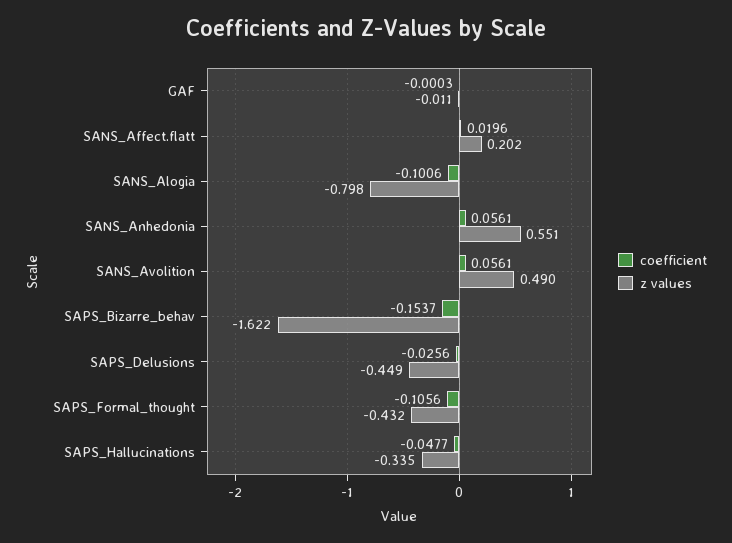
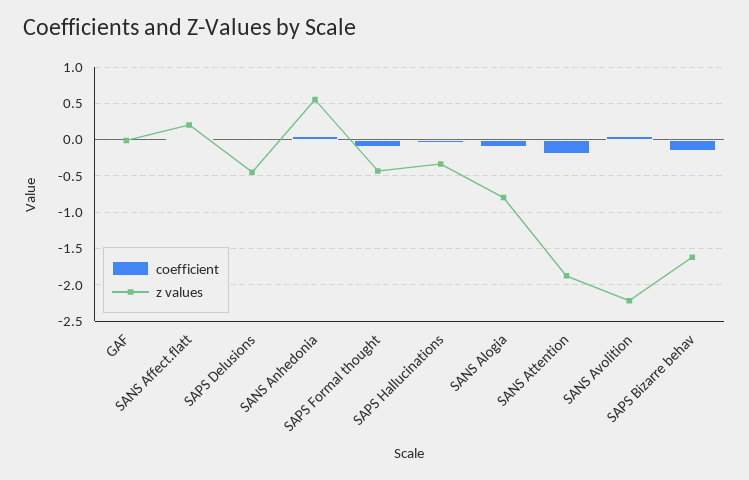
z values, SANS_Avolition: 0.49 -> -2.2
coefficient, SANS Attention: none -> -0.2
z values, SANS Attention: none -> -1.9

